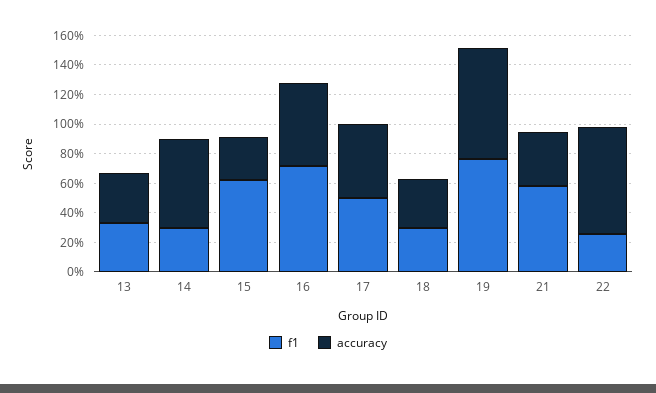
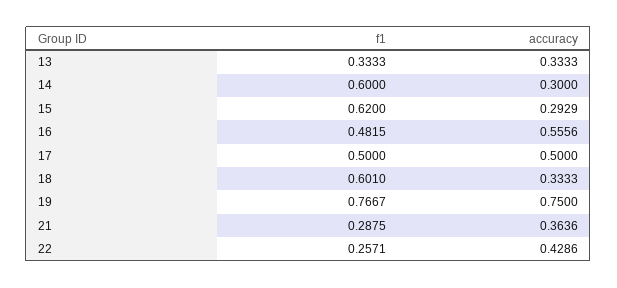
f1, 14: 0.3 -> 0.6
accuracy, 14: 0.6 -> 0.3
f1, 16: 0.7 -> 0.4815
f1, 18: 0.3 -> 0.601
f1, 21: 0.6 -> 0.2875
accuracy, 22: 0.7 -> 0.4286

